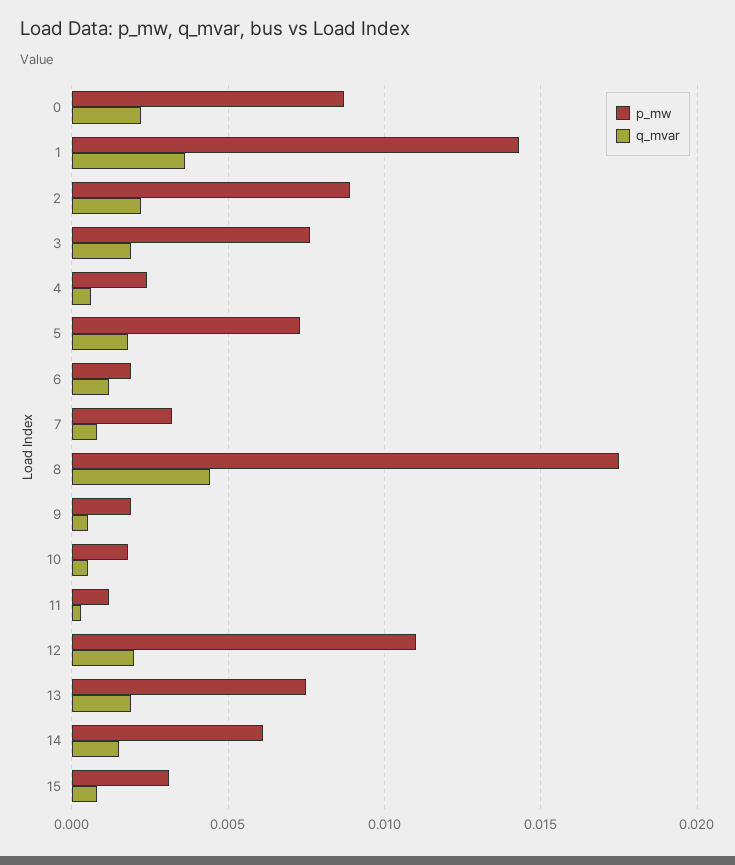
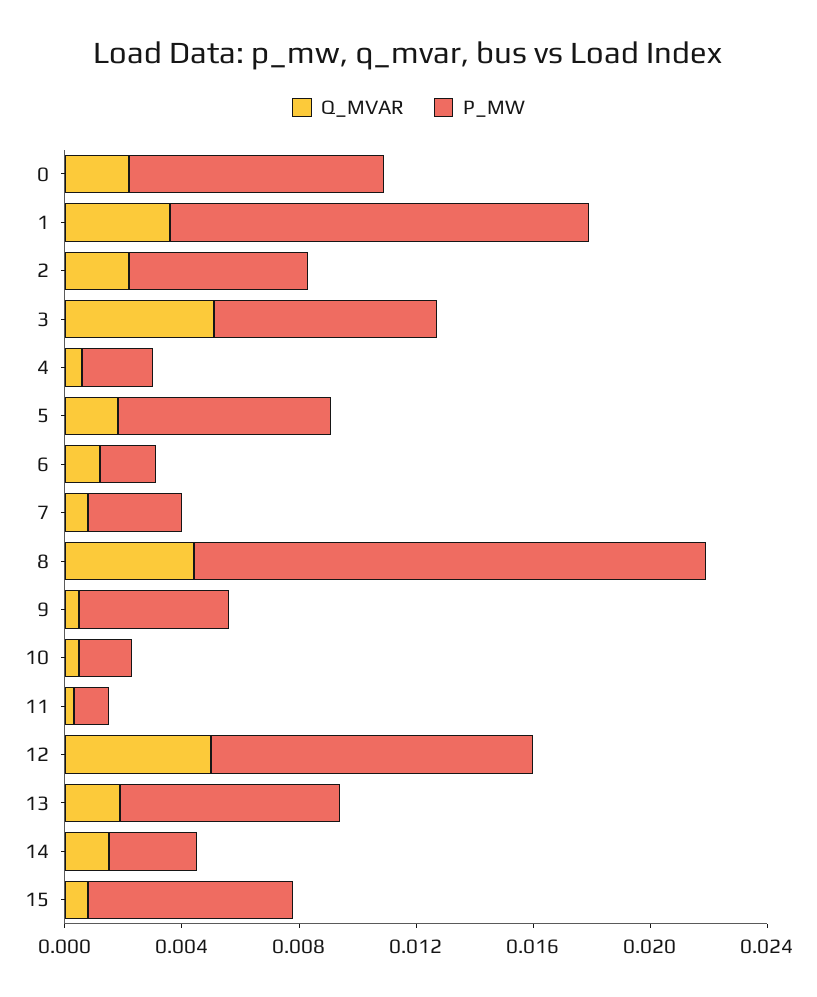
p_mw, 2: 0.009 -> 0.006
q_mvar, 3: 0.002 -> 0.005
p_mw, 9: 0.002 -> 0.005
q_mvar, 12: 0.002 -> 0.005
p_mw, 14: 0.006 -> 0.003
p_mw, 15: 0.003 -> 0.007

